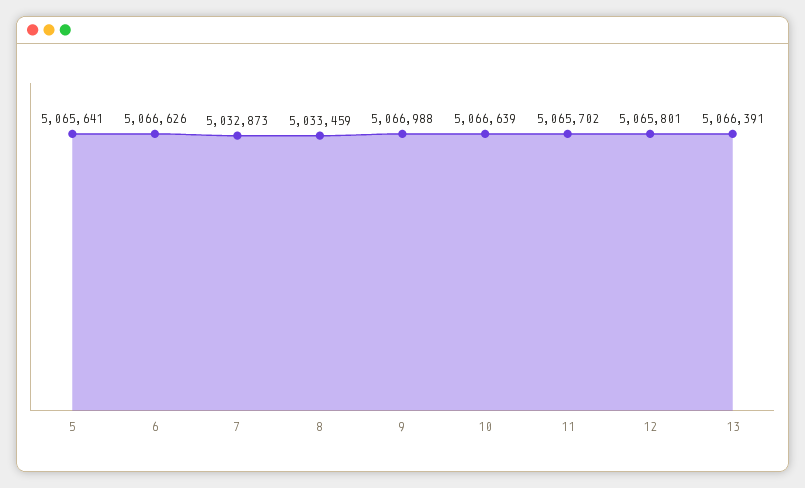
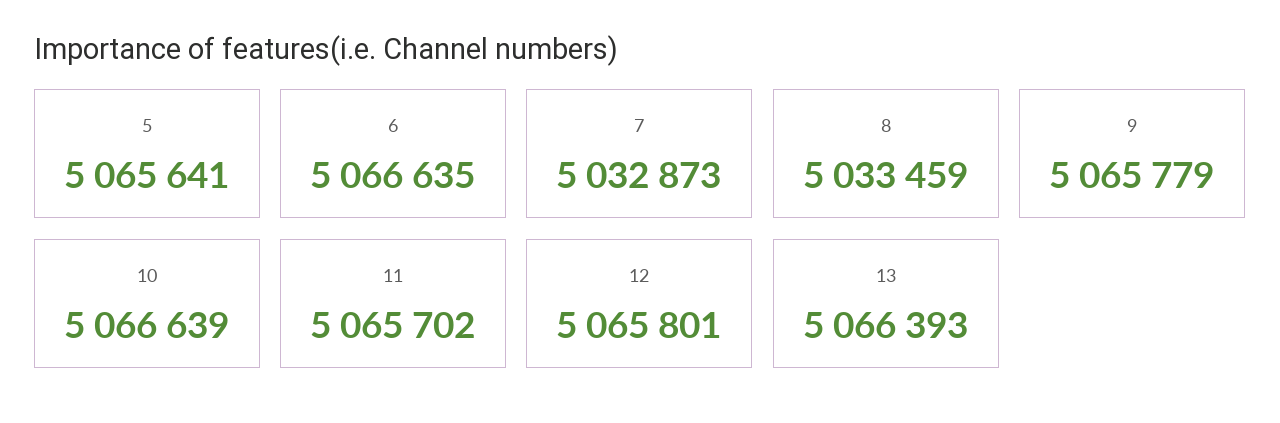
6: 5066626 -> 5066635
9: 5066988 -> 5065779
13: 5066391 -> 5066393

